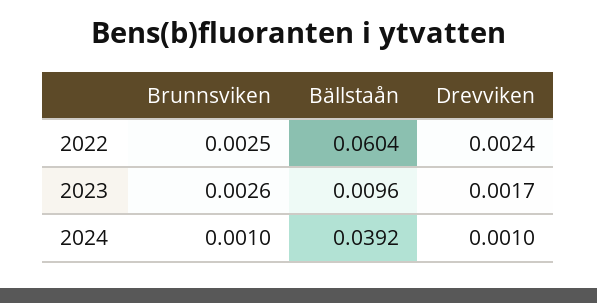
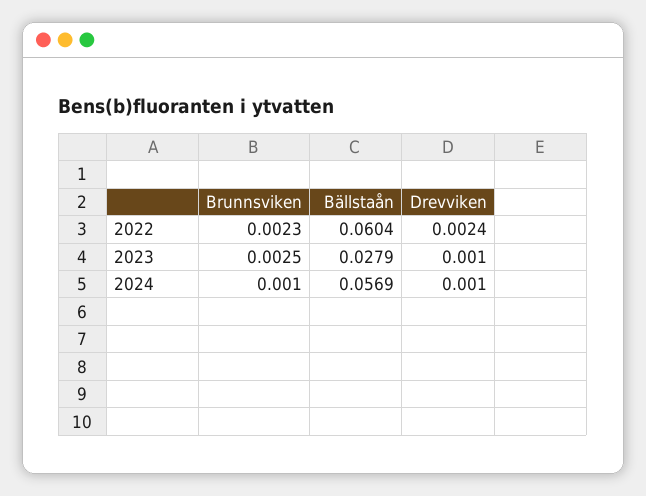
Brunnsviken, 2022: 0.0025 -> 0.0023
Brunnsviken, 2023: 0.0026 -> 0.0025
Bällstaån, 2023: 0.0096 -> 0.0279
Drevviken, 2023: 0.0017 -> 0.001
Bällstaån, 2024: 0.0392 -> 0.0569

